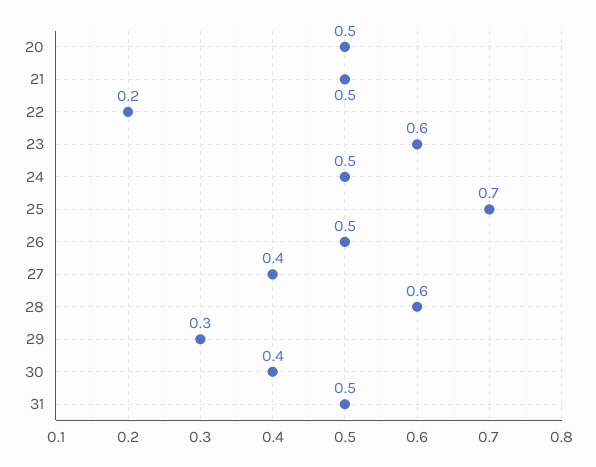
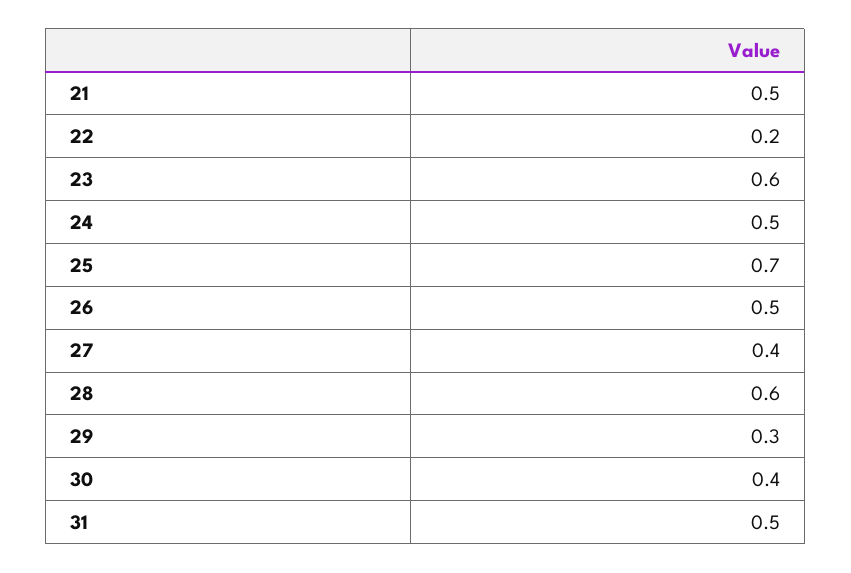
20: 0.5 -> none

